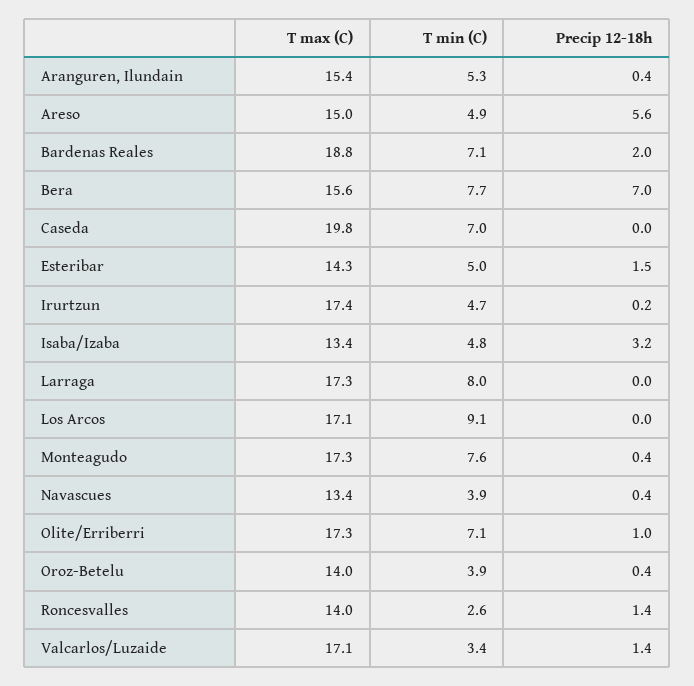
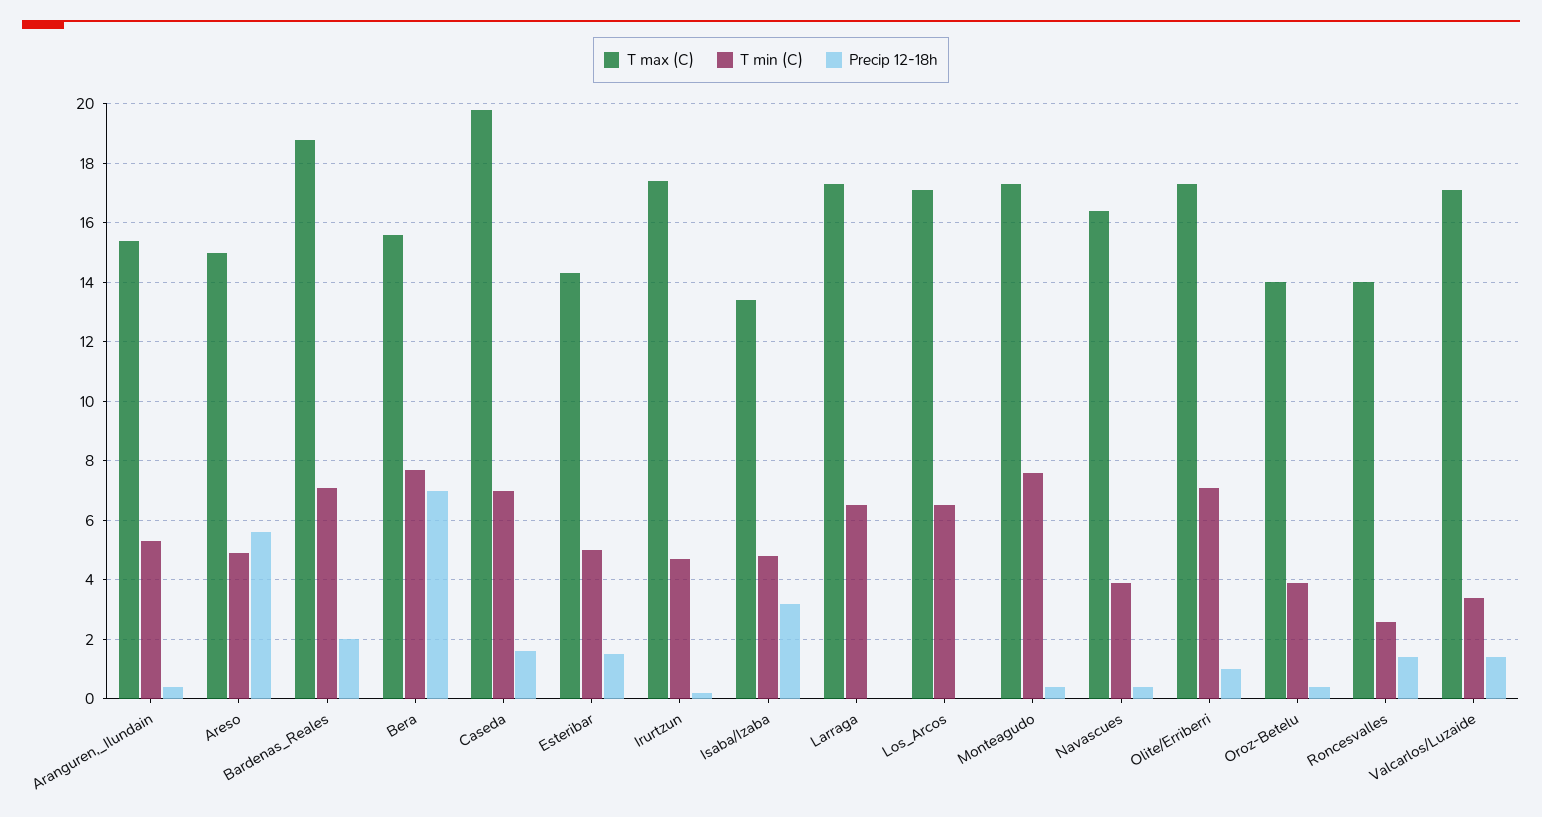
Precip 12-18h, Caseda: 0 -> 1.5
T min (C), Larraga: 8 -> 6.5
T min (C), Los Arcos: 9.1 -> 6.5
T max (C), Navascues: 13.4 -> 16.5

